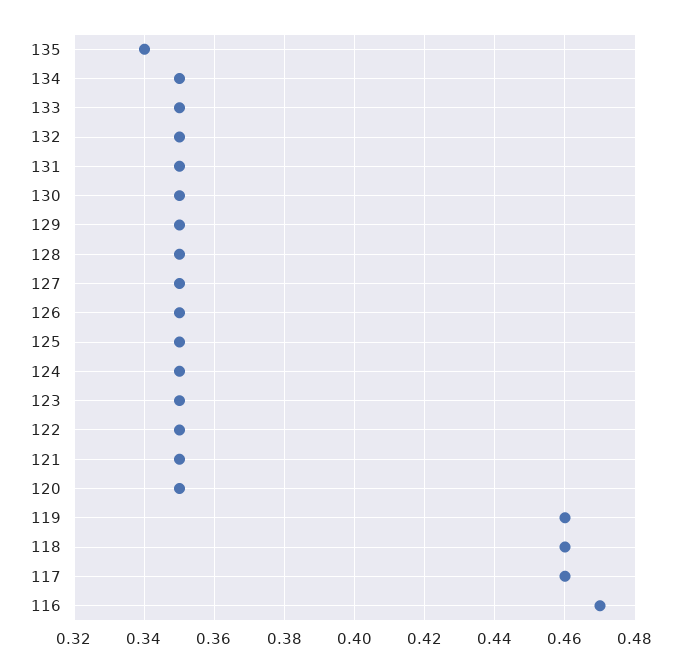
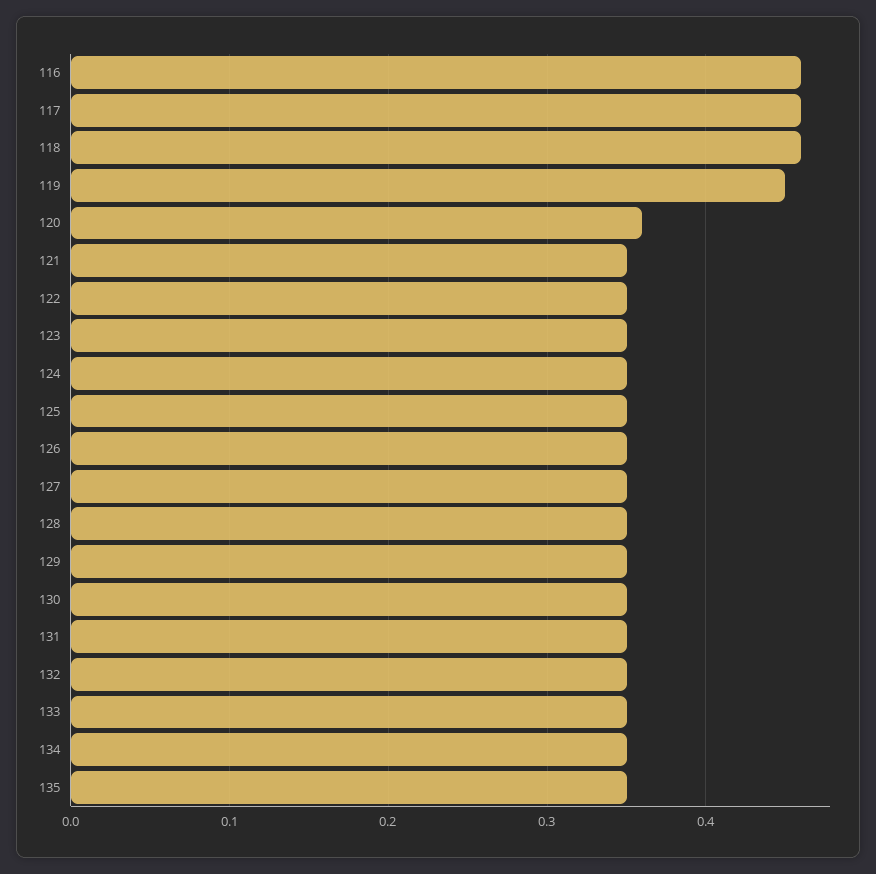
135: 0.34 -> 0.35
120: 0.35 -> 0.36
119: 0.46 -> 0.45
116: 0.47 -> 0.46

